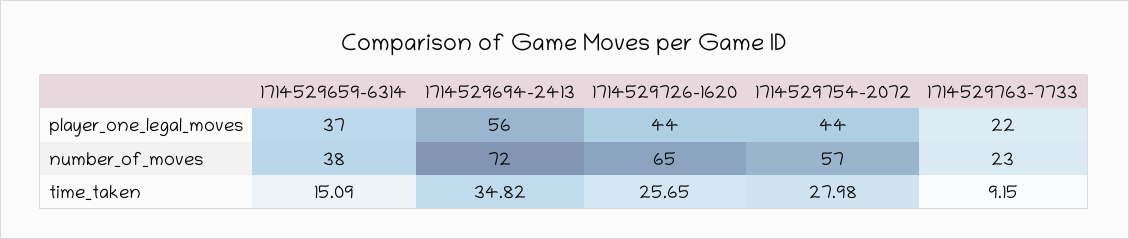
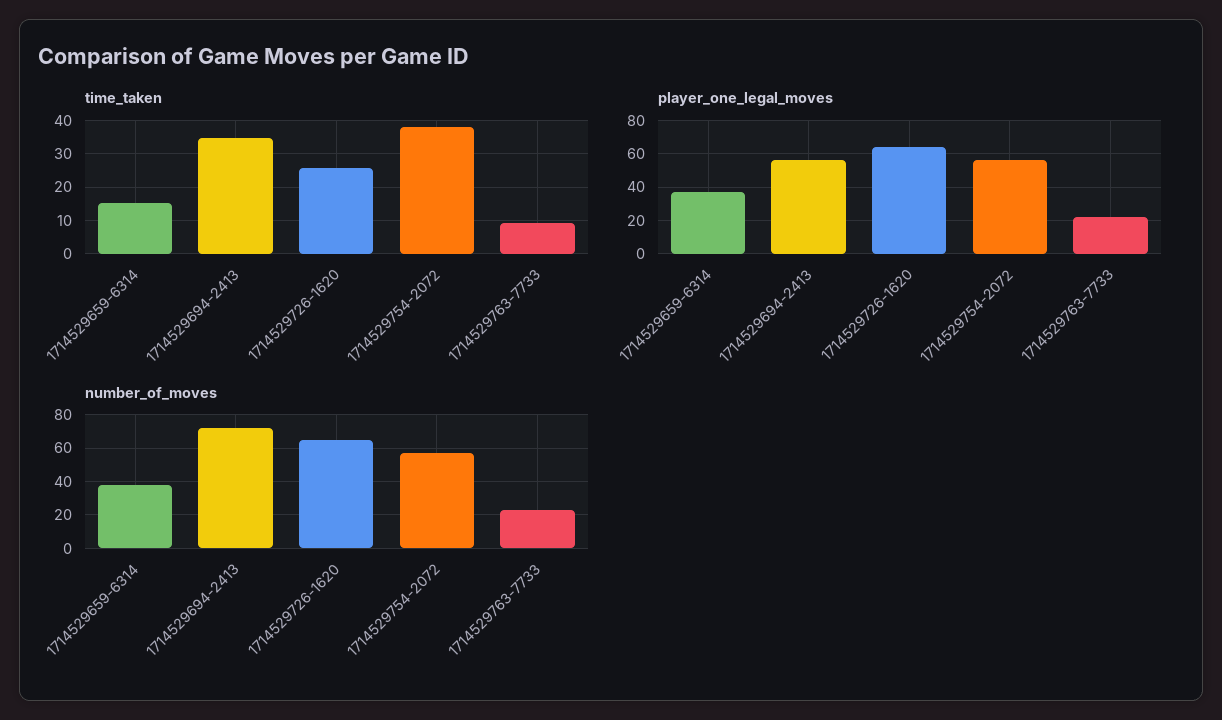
player_one_legal_moves, 1714529726-1620: 44 -> 65
player_one_legal_moves, 1714529754-2072: 44 -> 55
time_taken, 1714529754-2072: 27.98 -> 38

